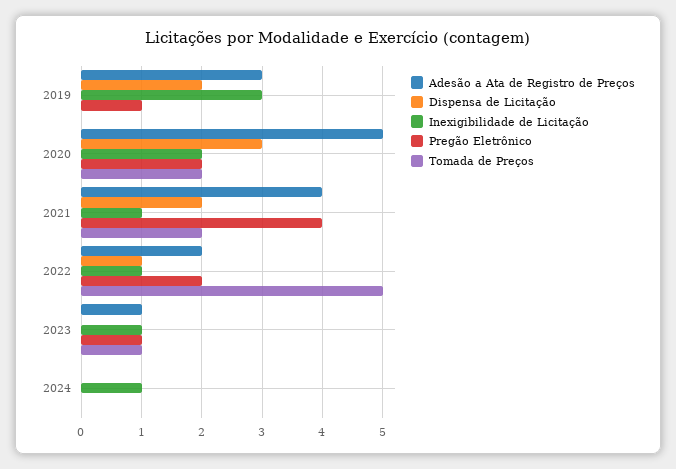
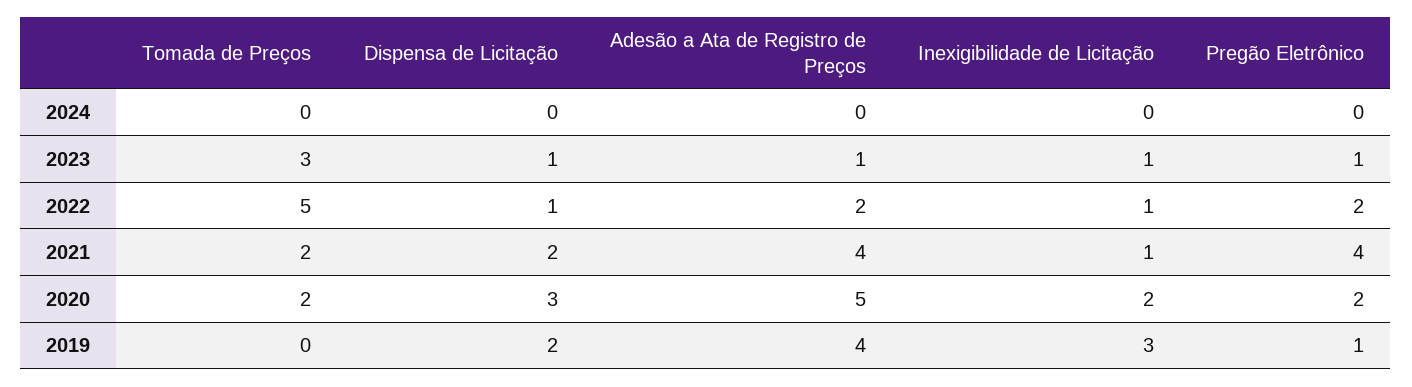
Adesão a Ata de Registro de Preços, 2019: 3 -> 4
Dispensa de Licitação, 2023: 0 -> 1
Tomada de Preços, 2023: 1 -> 3
Inexigibilidade de Licitação, 2024: 1 -> 0

